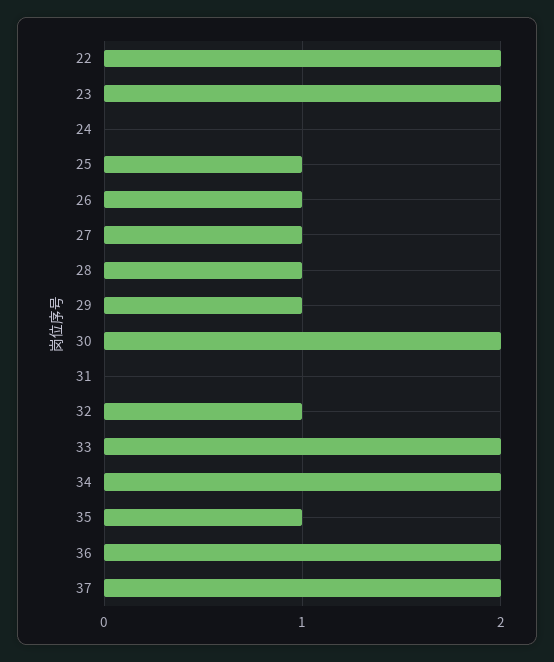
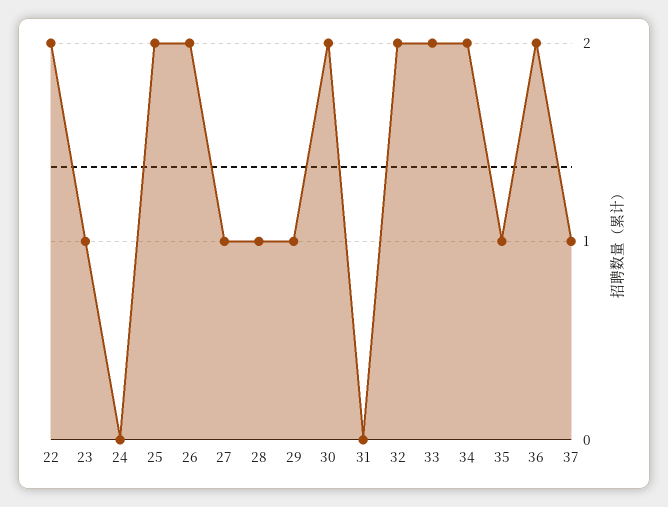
23: 2 -> 1
25: 1 -> 2
26: 1 -> 2
32: 1 -> 2
37: 2 -> 1

